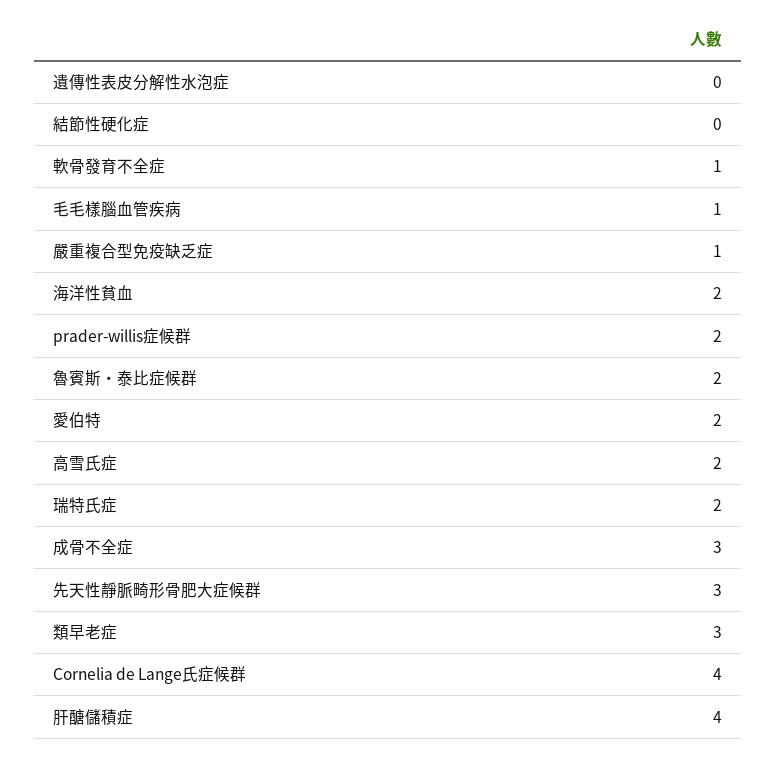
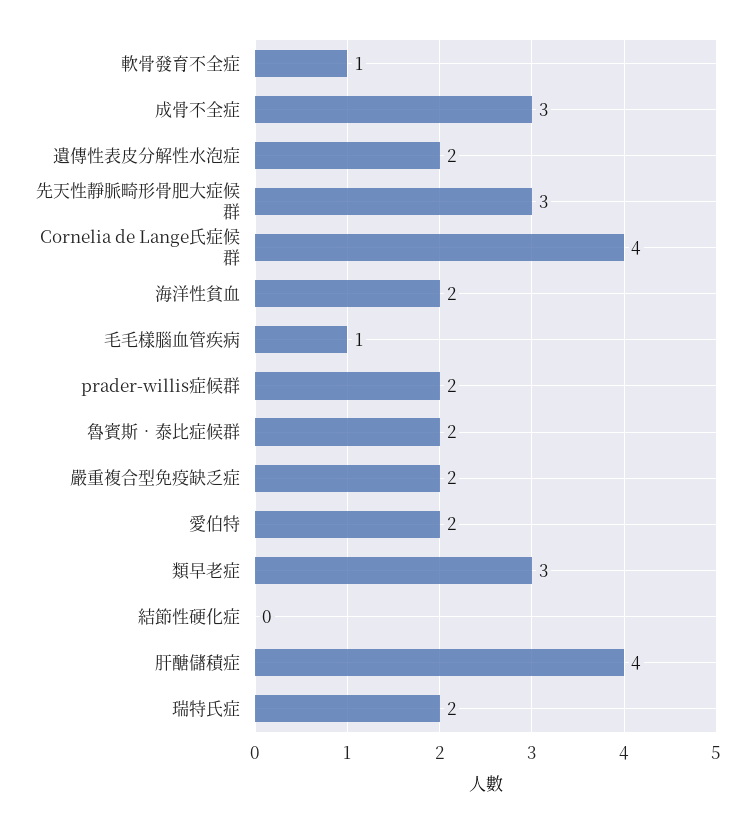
遺傳性表皮分解性水泡症: 0 -> 2
嚴重複合型免疫缺乏症: 1 -> 2
高雪氏症: 2 -> none

